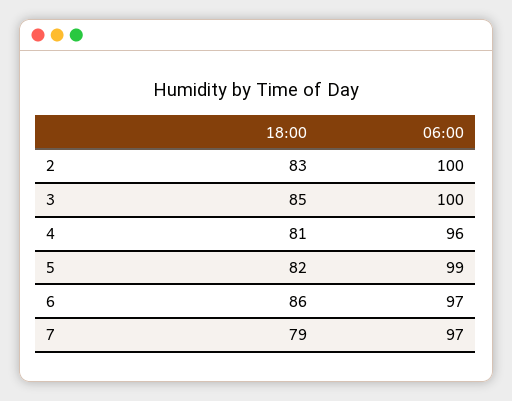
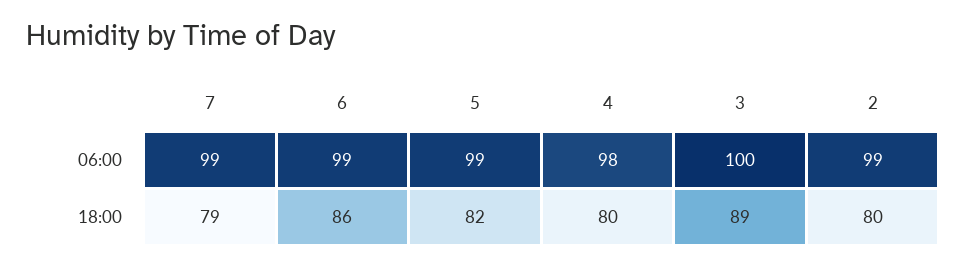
18:00, 2: 83 -> 80
06:00, 2: 100 -> 99
18:00, 3: 85 -> 89
18:00, 4: 81 -> 80
06:00, 4: 96 -> 98
06:00, 6: 97 -> 99
06:00, 7: 97 -> 99

